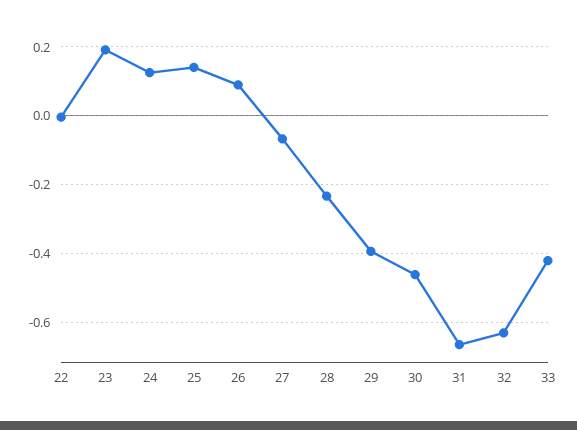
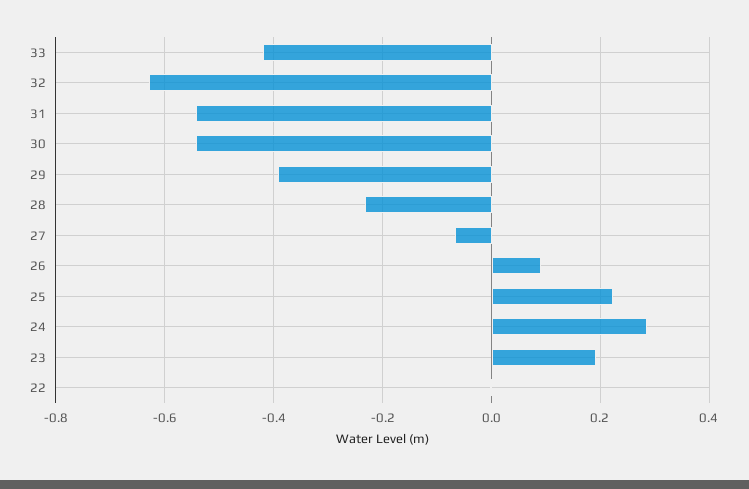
24: 0.12 -> 0.28
25: 0.14 -> 0.22
30: -0.46 -> -0.54
31: -0.66 -> -0.54

